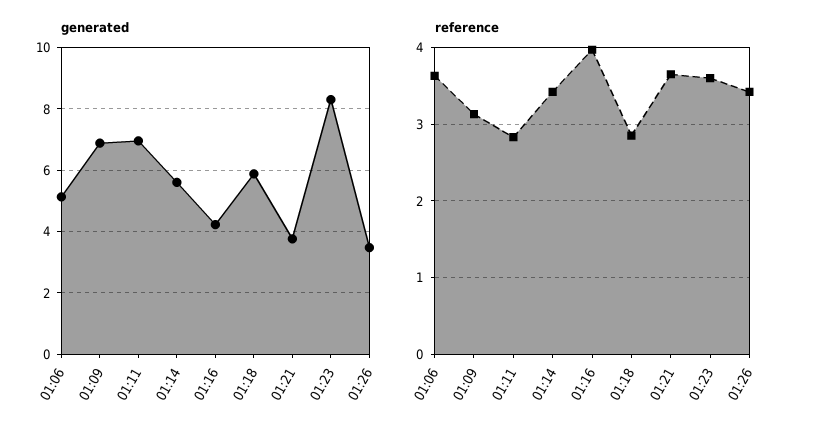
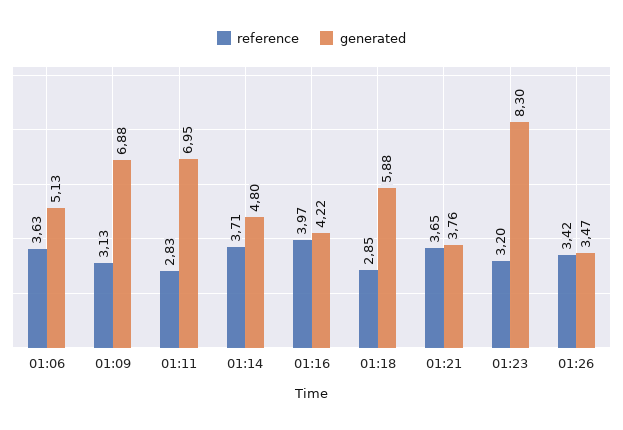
generated, 01:14: 5.6 -> 4.8
reference, 01:14: 3.4 -> 3.71
reference, 01:23: 3.6 -> 3.2

